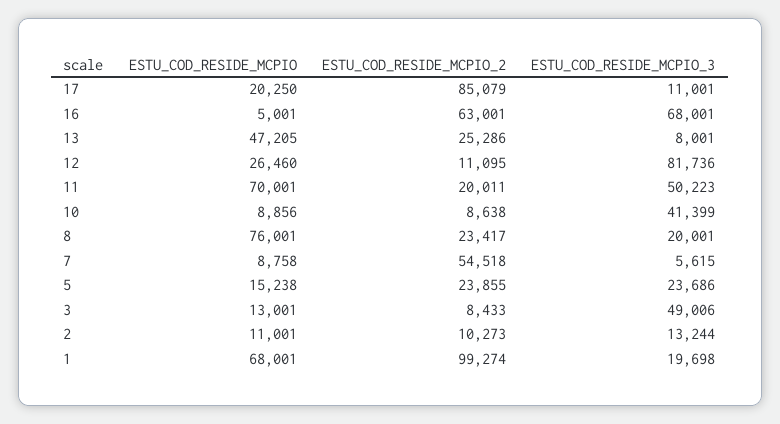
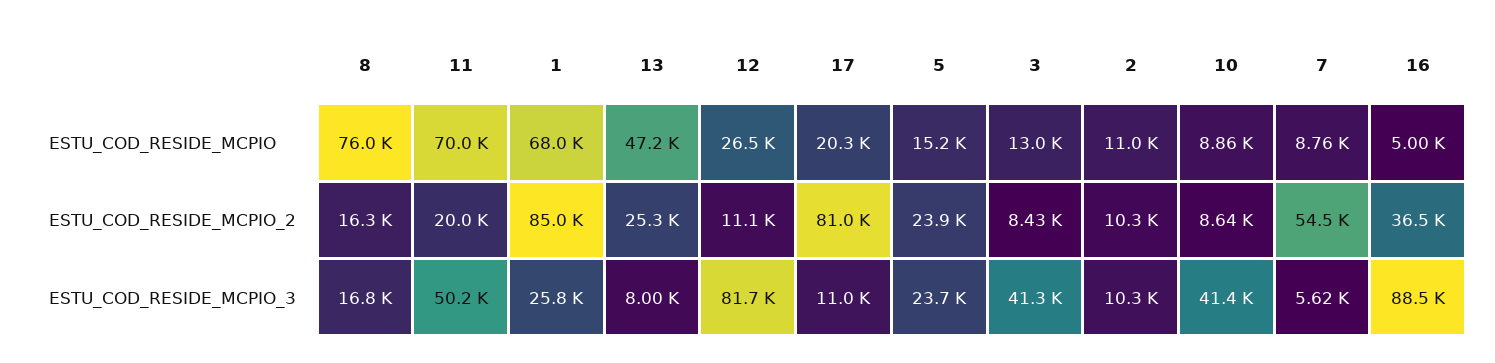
ESTU_COD_RESIDE_MCPIO_2, 17: 85079 -> 81000
ESTU_COD_RESIDE_MCPIO_2, 16: 63001 -> 36500
ESTU_COD_RESIDE_MCPIO_3, 16: 68001 -> 88500
ESTU_COD_RESIDE_MCPIO_2, 8: 23417 -> 16300
ESTU_COD_RESIDE_MCPIO_3, 8: 20001 -> 16800
ESTU_COD_RESIDE_MCPIO_3, 3: 49006 -> 41300
ESTU_COD_RESIDE_MCPIO_3, 2: 13244 -> 10300
ESTU_COD_RESIDE_MCPIO_2, 1: 99274 -> 85000
ESTU_COD_RESIDE_MCPIO_3, 1: 19698 -> 25800

